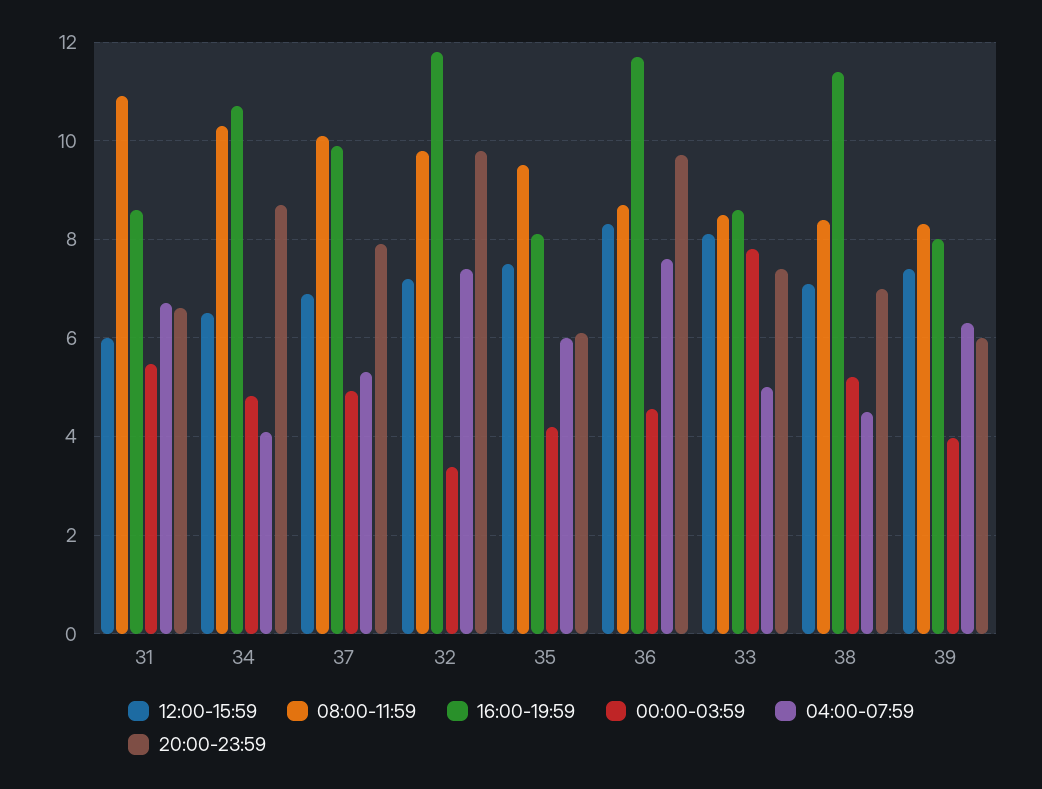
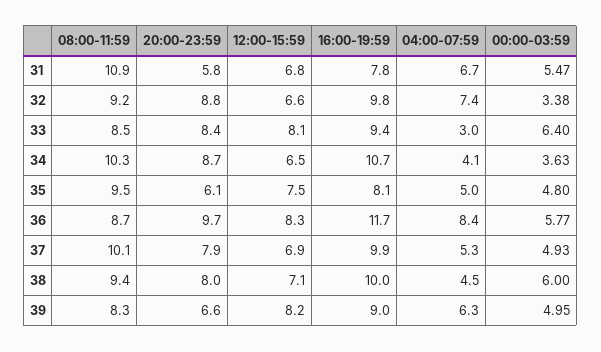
12:00-15:59, 31: 6 -> 6.8
16:00-19:59, 31: 8.6 -> 7.8
20:00-23:59, 31: 6.6 -> 5.8
00:00-03:59, 34: 4.8 -> 3.63
12:00-15:59, 32: 7.2 -> 6.6
08:00-11:59, 32: 9.8 -> 9.2
16:00-19:59, 32: 11.8 -> 9.8
20:00-23:59, 32: 9.8 -> 8.8
00:00-03:59, 35: 4.2 -> 4.8
04:00-07:59, 35: 6 -> 5
00:00-03:59, 36: 4.6 -> 5.77
04:00-07:59, 36: 7.6 -> 8.4
16:00-19:59, 33: 8.6 -> 9.4
00:00-03:59, 33: 7.8 -> 6.4
04:00-07:59, 33: 5 -> 3
20:00-23:59, 33: 7.4 -> 8.4
08:00-11:59, 38: 8.4 -> 9.4
16:00-19:59, 38: 11.4 -> 10
00:00-03:59, 38: 5.2 -> 6
20:00-23:59, 38: 7 -> 8
12:00-15:59, 39: 7.4 -> 8.2
16:00-19:59, 39: 8 -> 9
00:00-03:59, 39: 4 -> 4.95
20:00-23:59, 39: 6 -> 6.6

